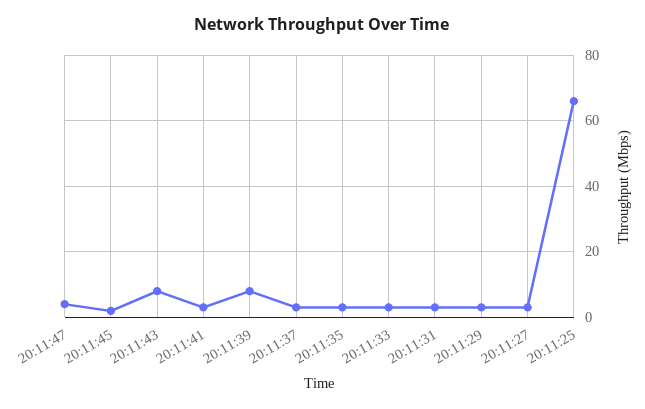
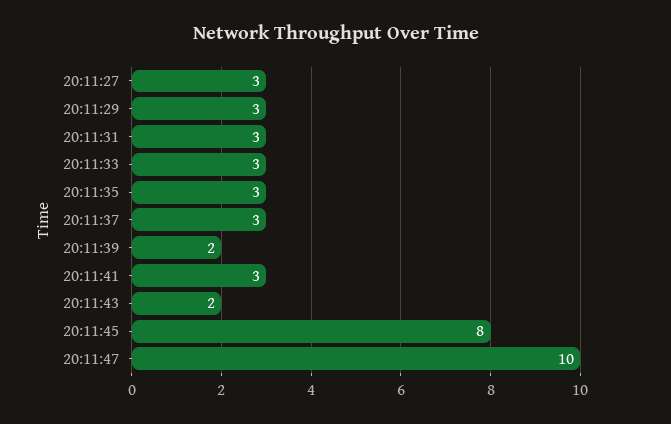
20:11:47: 4 -> 10
20:11:45: 2 -> 8
20:11:43: 8 -> 2
20:11:39: 8 -> 2
20:11:25: 66 -> none

